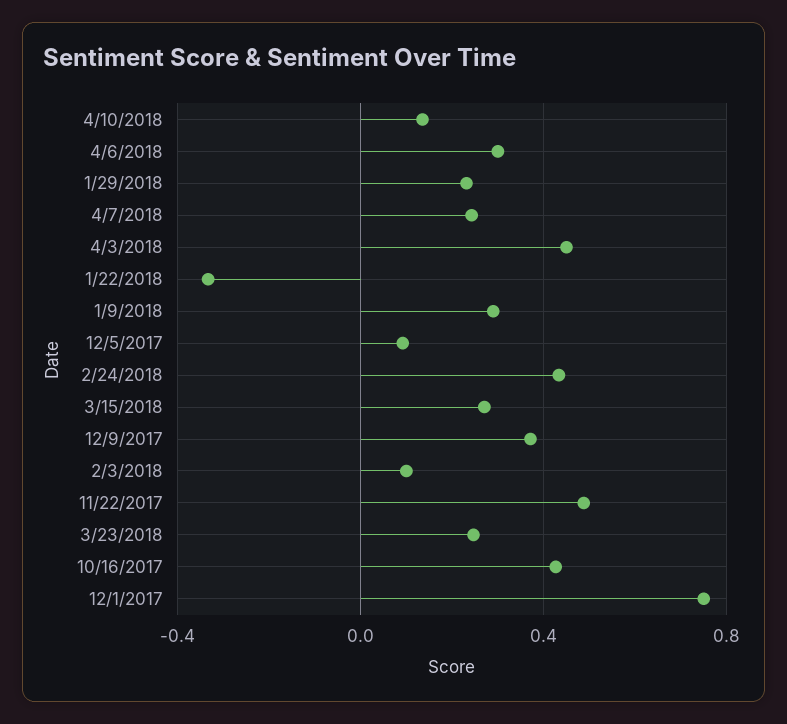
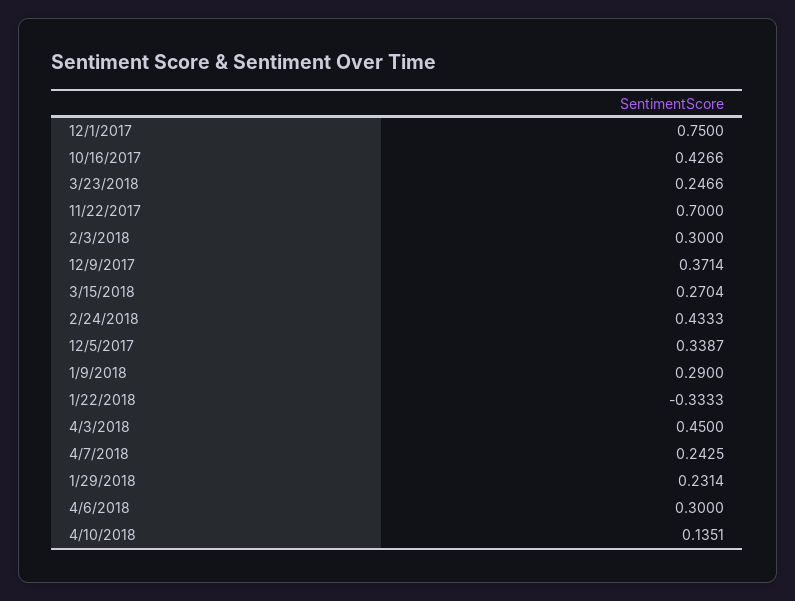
12/5/2017: 0.1 -> 0.3387
2/3/2018: 0.1 -> 0.3
11/22/2017: 0.5 -> 0.7

